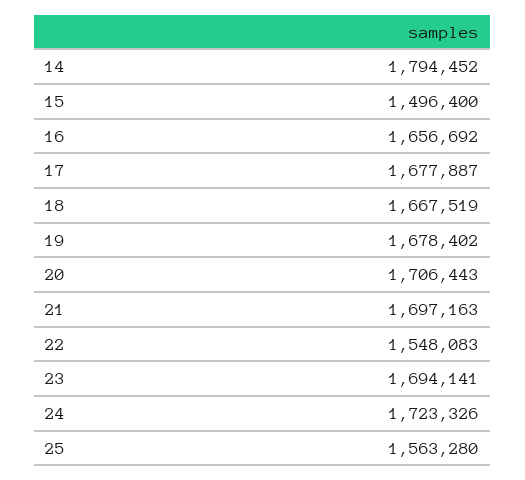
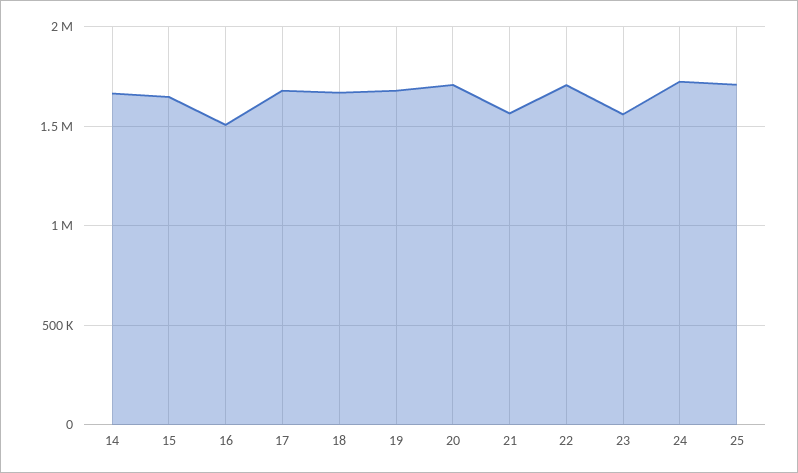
14: 1794452 -> 1650000
15: 1496400 -> 1650000
16: 1656692 -> 1500000
21: 1697163 -> 1550000
22: 1548083 -> 1700000
23: 1694141 -> 1550000
25: 1563280 -> 1700000

